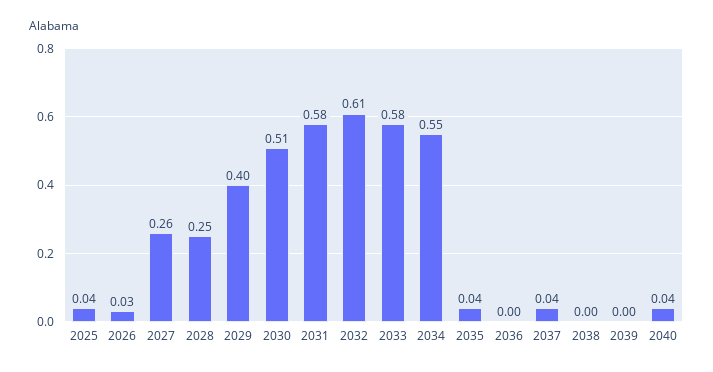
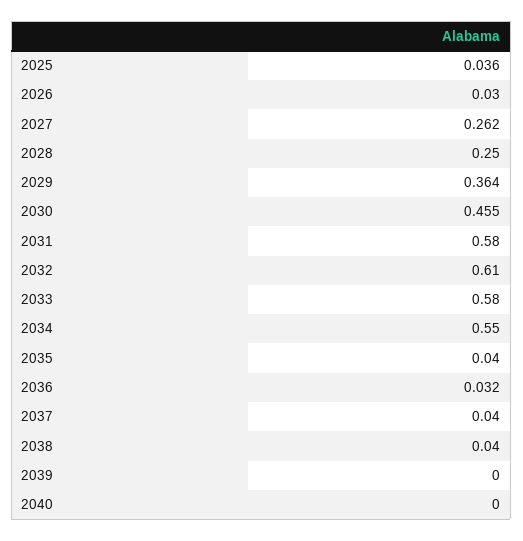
2029: 0.4 -> 0.364
2030: 0.51 -> 0.455
2036: 0 -> 0.032
2038: 0 -> 0.04
2040: 0.04 -> 0

